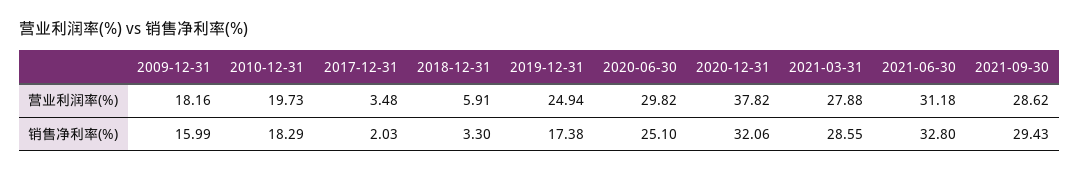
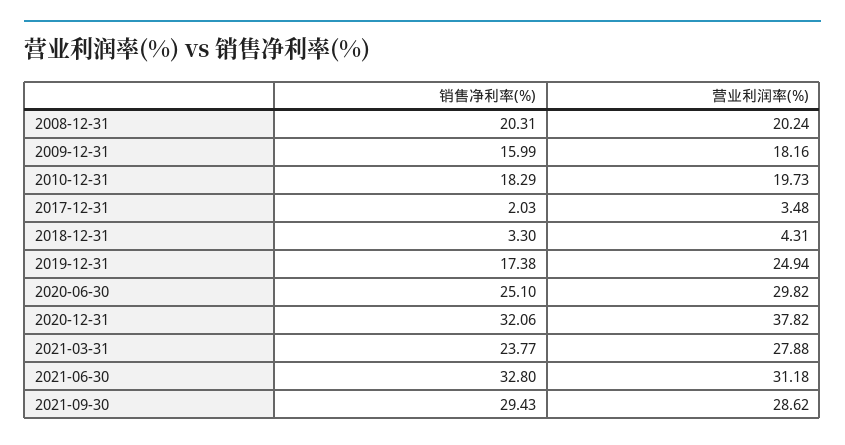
2018-12-31, 营业利润率(%): 5.91 -> 4.31
2021-03-31, 销售净利率(%): 28.55 -> 23.77
2008-12-31, 销售净利率(%): none -> 20.31
2008-12-31, 营业利润率(%): none -> 20.24

